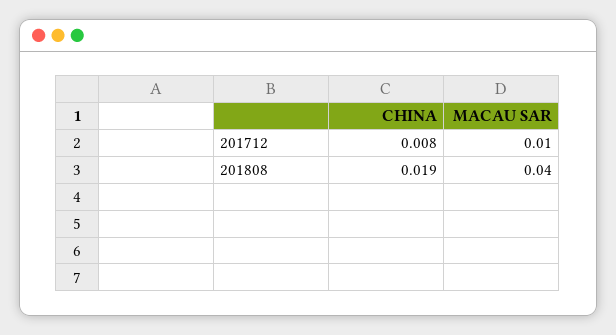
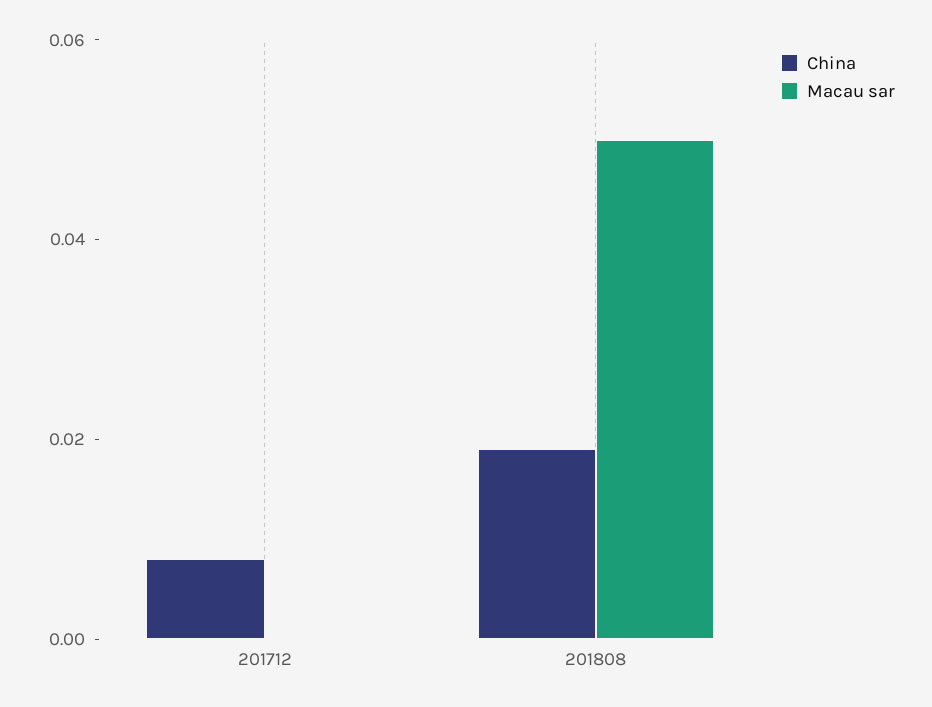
MACAU SAR, 201712: 0.01 -> 0
MACAU SAR, 201808: 0.04 -> 0.05

